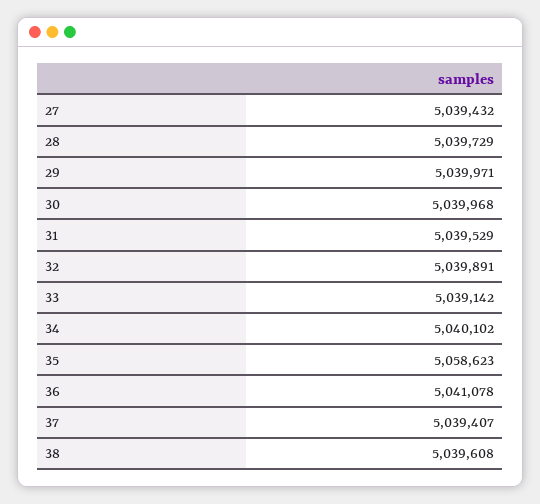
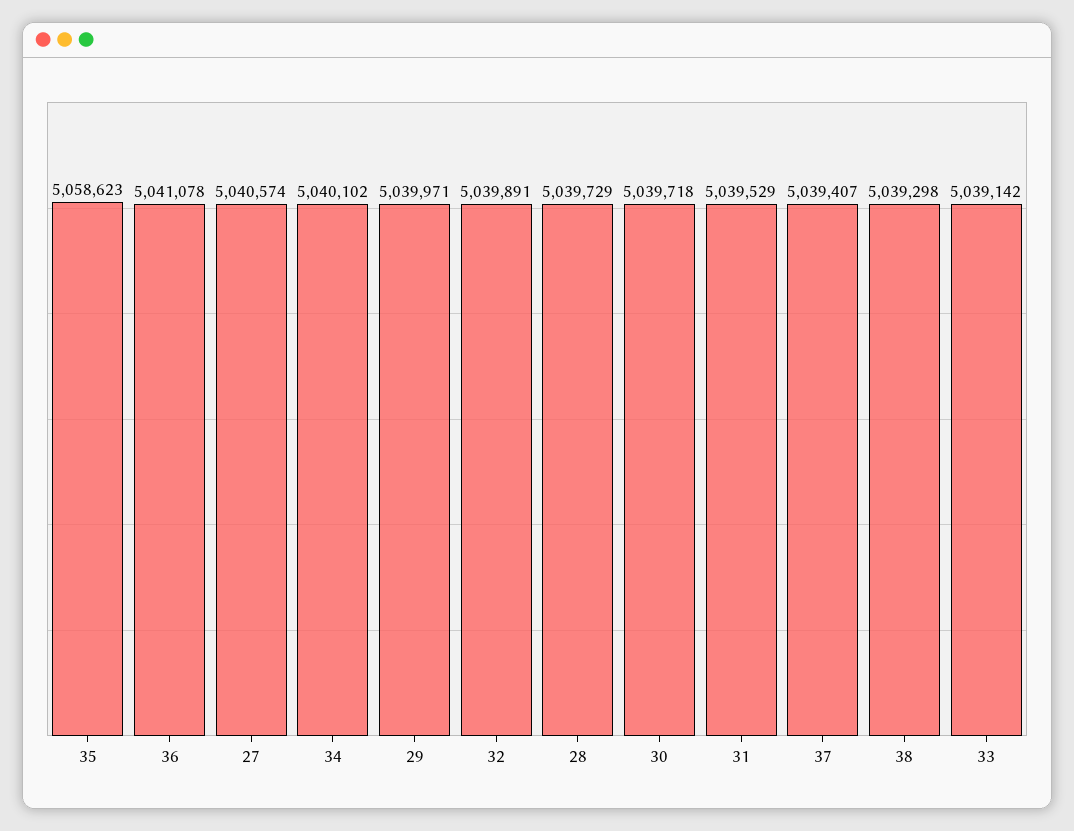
27: 5039432 -> 5040574
30: 5039968 -> 5039718
38: 5039608 -> 5039298

